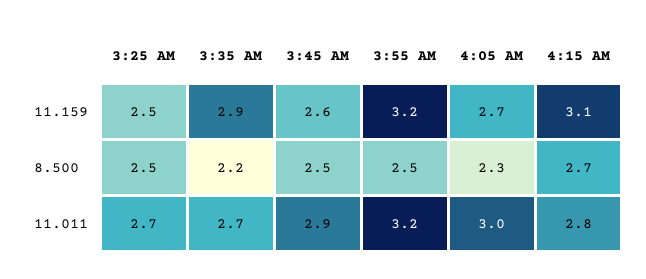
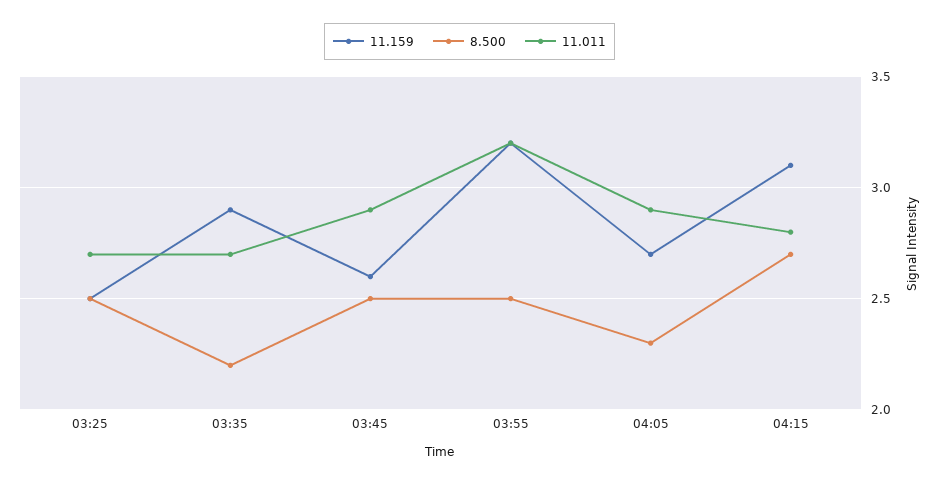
11.011, 4:05 AM: 3 -> 2.9

